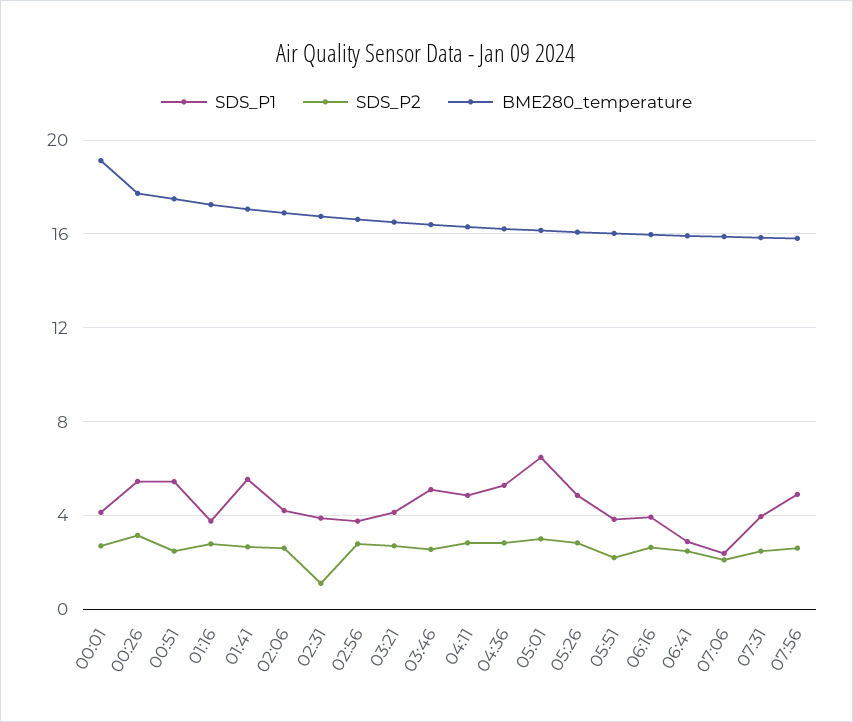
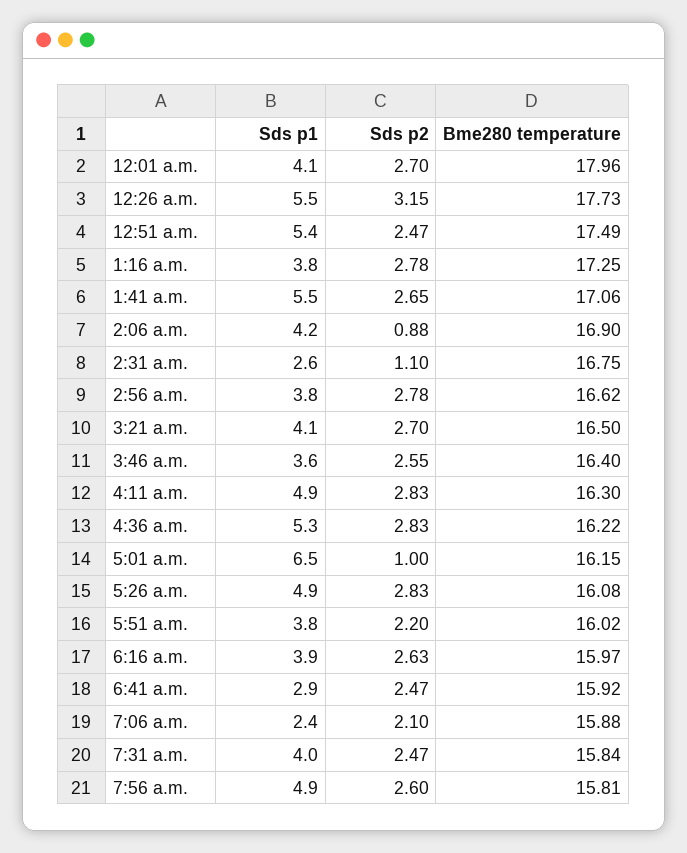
BME280_temperature, 00:01: 19 -> 17.96
SDS_P2, 02:06: 2.5 -> 0.88
SDS_P1, 02:31: 4 -> 2.6
SDS_P1, 03:46: 5 -> 3.6
SDS_P2, 05:01: 3 -> 1

